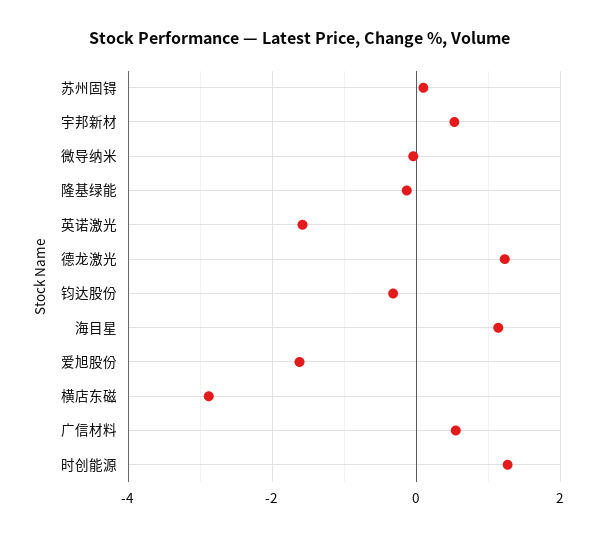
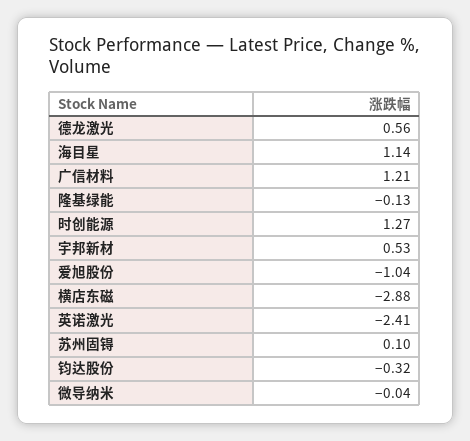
英诺激光: -1.6 -> -2.41
德龙激光: 1.2 -> 0.56
爱旭股份: -1.6 -> -1.04
广信材料: 0.6 -> 1.21

